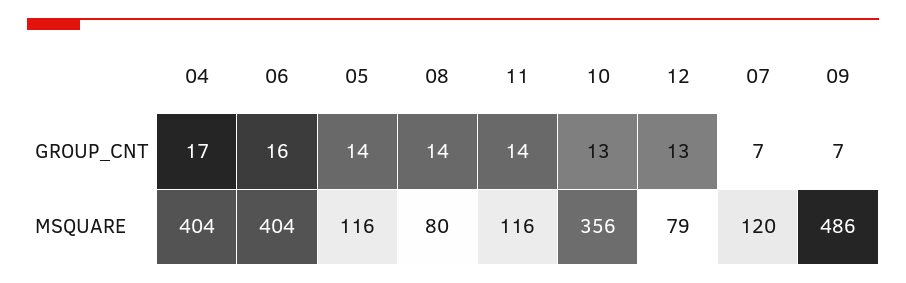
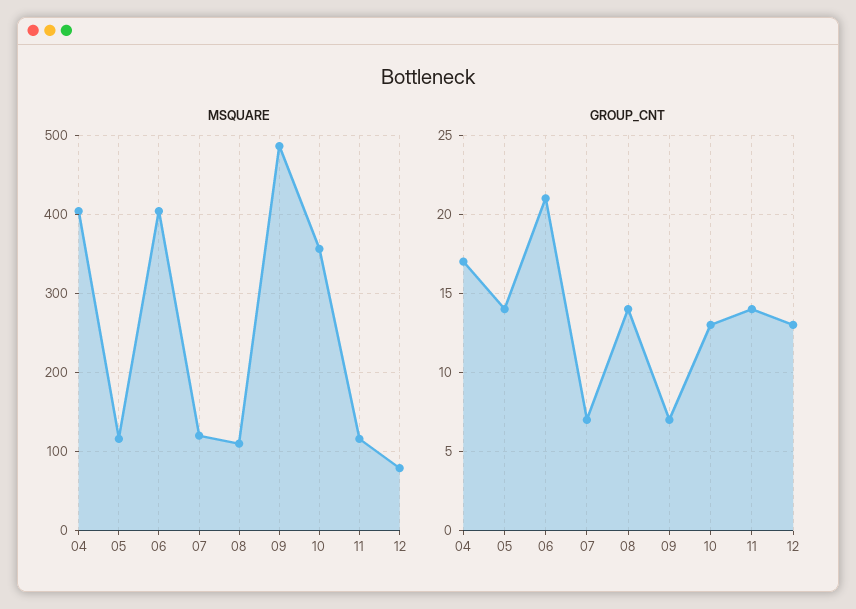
GROUP_CNT, 06: 16 -> 21
MSQUARE, 08: 80 -> 110

